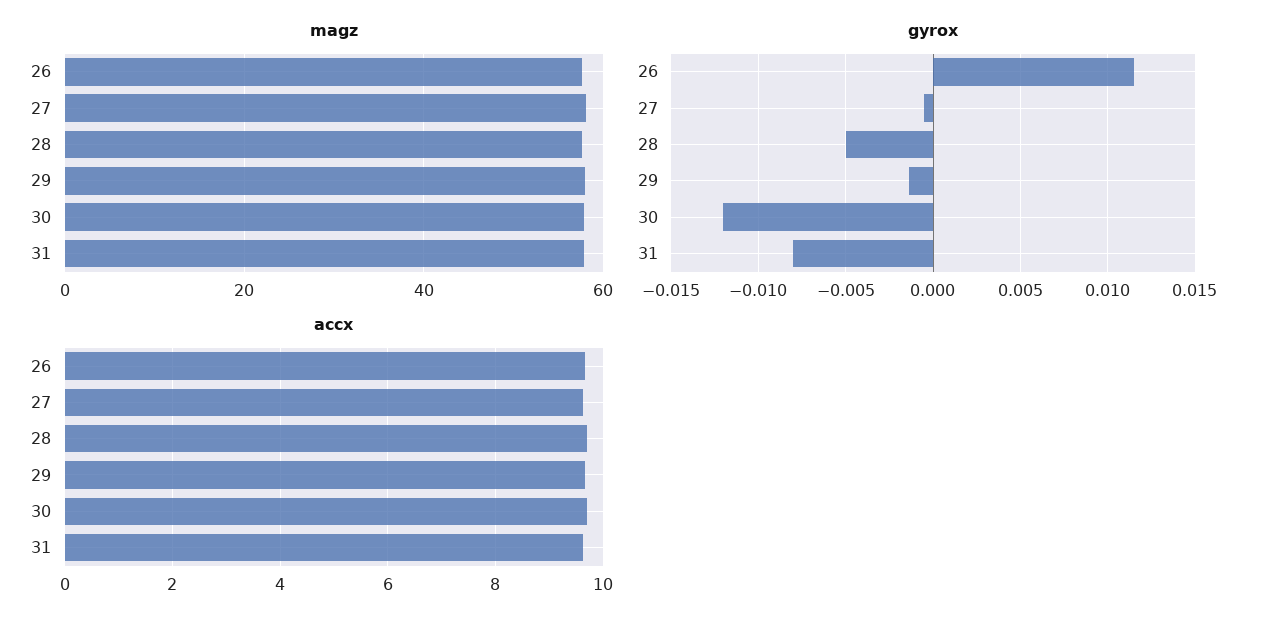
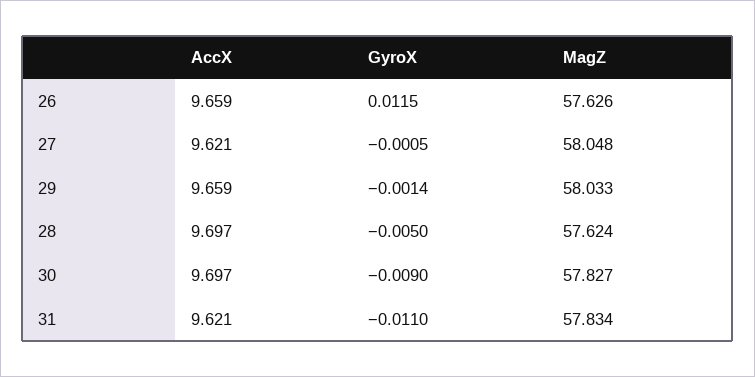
gyrox, 30: -0.012 -> -0.009
gyrox, 31: -0.008 -> -0.011

